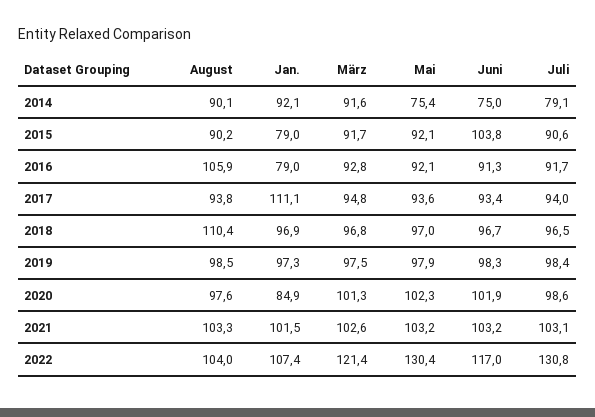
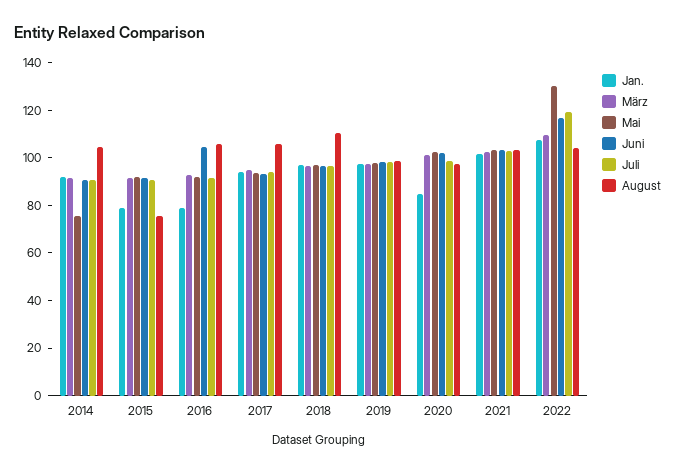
August, 2014: 90.1 -> 105
Juni, 2014: 75 -> 90
Juli, 2014: 79.1 -> 90
August, 2015: 90.2 -> 75
Juni, 2015: 103.8 -> 90
Juni, 2016: 91.3 -> 105
August, 2017: 93.8 -> 105
Jan., 2017: 111.1 -> 95
März, 2022: 121.4 -> 110
Juli, 2022: 130.8 -> 120

